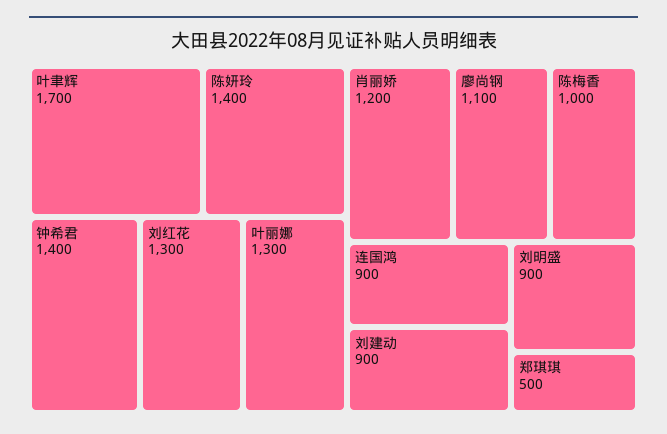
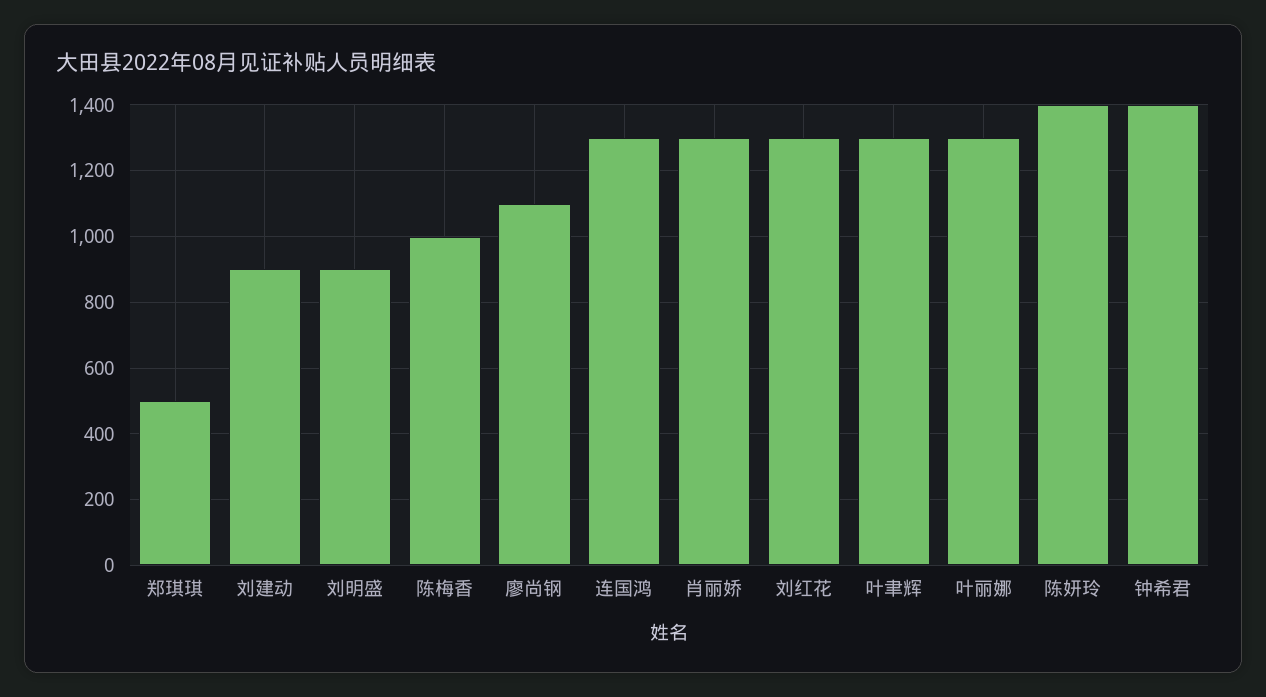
叶聿辉: 1700 -> 1300
肖丽娇: 1200 -> 1300
连国鸿: 900 -> 1300

